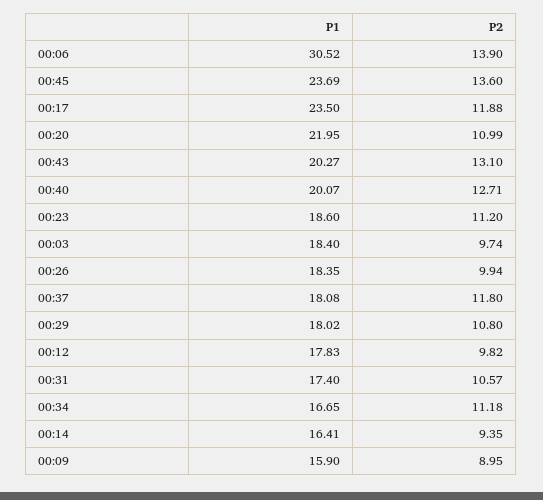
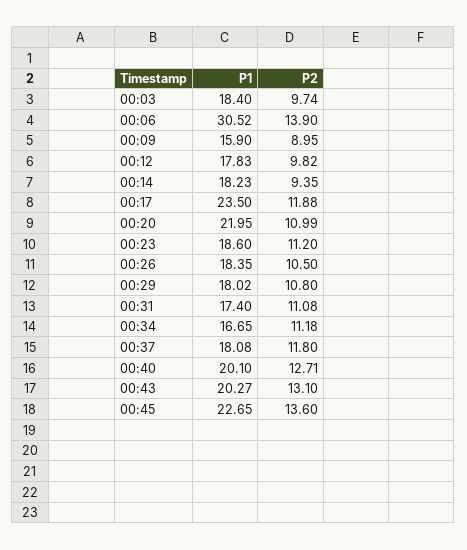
P1, 00:45: 23.69 -> 22.65
P1, 00:40: 20.07 -> 20.1
P2, 00:26: 9.94 -> 10.5
P2, 00:31: 10.57 -> 11.08
P1, 00:14: 16.41 -> 18.23

